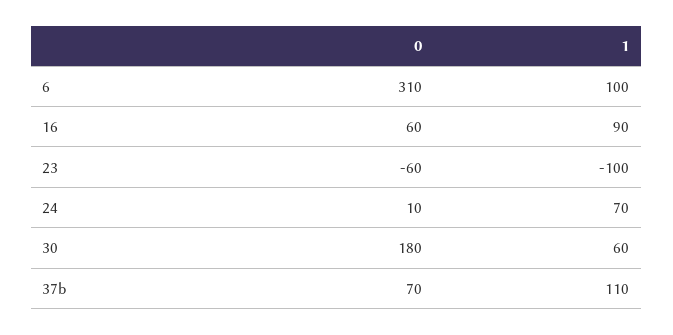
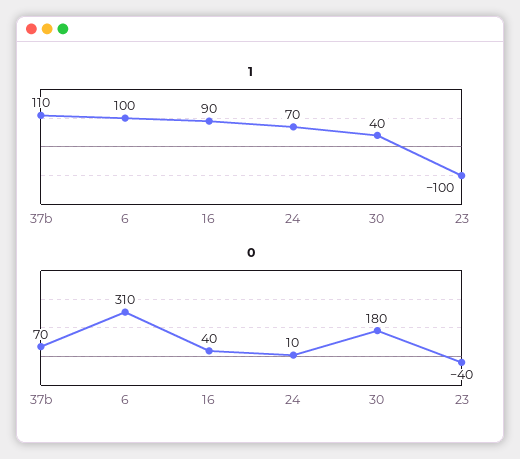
0, 16: 60 -> 40
0, 23: -60 -> -40
1, 30: 60 -> 40

